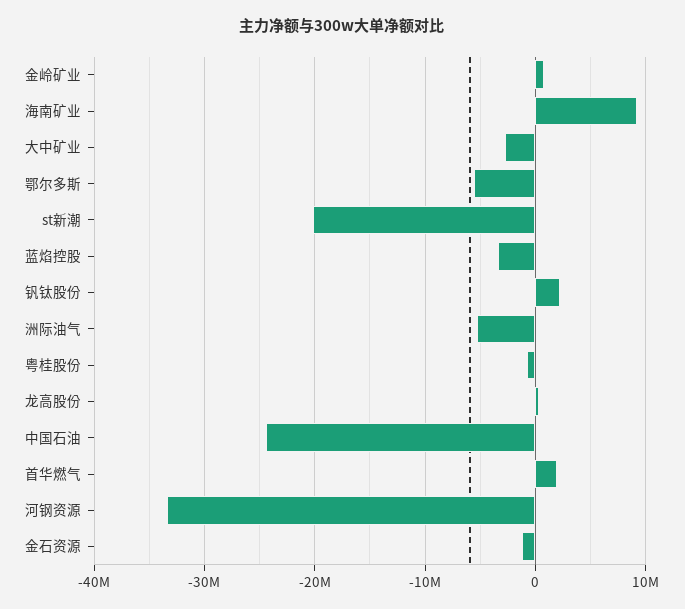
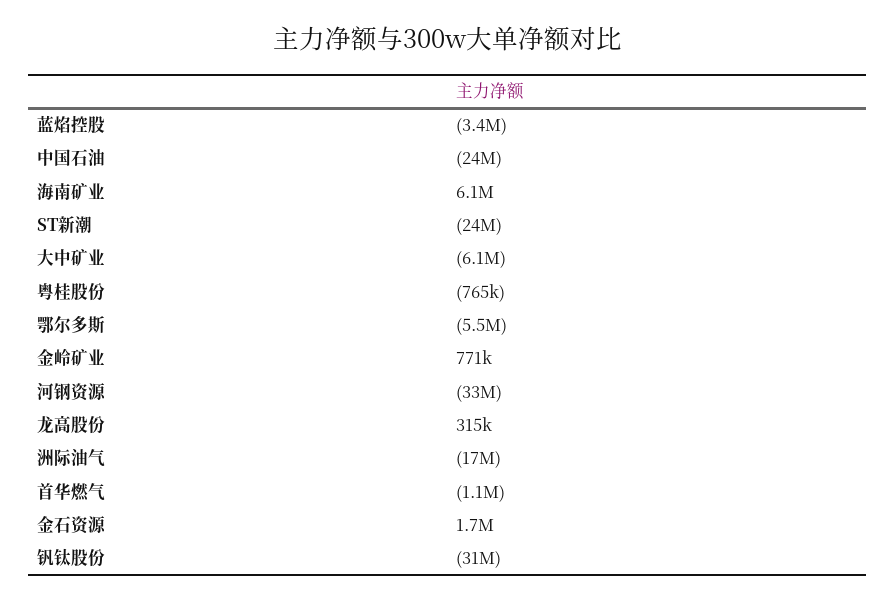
海南矿业: 9000000 -> 6100000
大中矿业: -3000000 -> -6100000
st新潮: -20000000 -> -24000000
钒钛股份: 2000000 -> -31000000
洲际油气: -5000000 -> -17000000
首华燃气: 2000000 -> -1100000
金石资源: -1000000 -> 1700000

